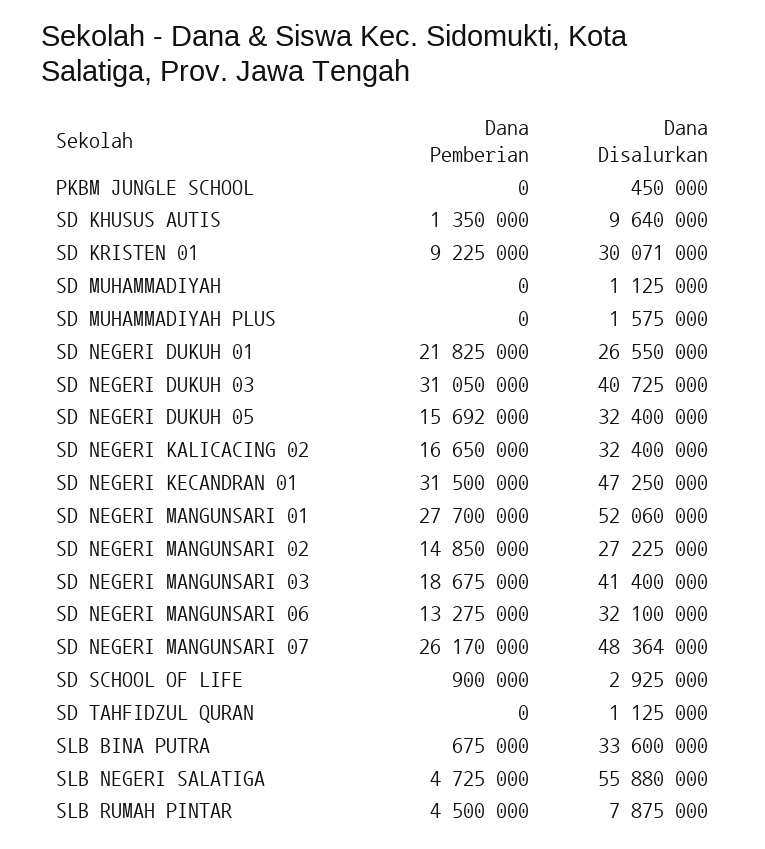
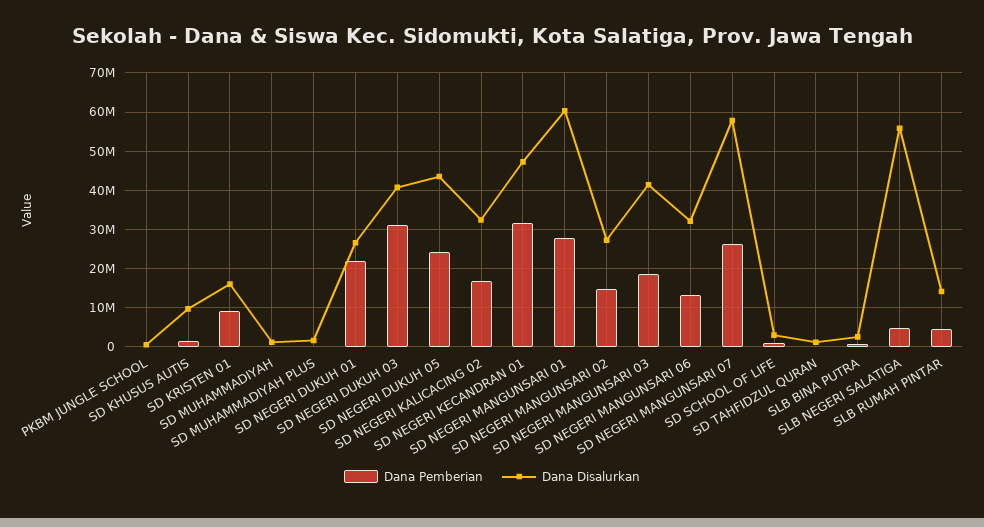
Dana Disalurkan, SD KRISTEN 01: 30071000 -> 16000000
Dana Pemberian, SD NEGERI DUKUH 05: 15692000 -> 24000000
Dana Disalurkan, SD NEGERI DUKUH 05: 32400000 -> 44000000
Dana Disalurkan, SD NEGERI MANGUNSARI 01: 52060000 -> 60000000
Dana Disalurkan, SD NEGERI MANGUNSARI 07: 48364000 -> 58000000
Dana Disalurkan, SLB BINA PUTRA: 33600000 -> 2000000
Dana Disalurkan, SLB RUMAH PINTAR: 7875000 -> 14000000

